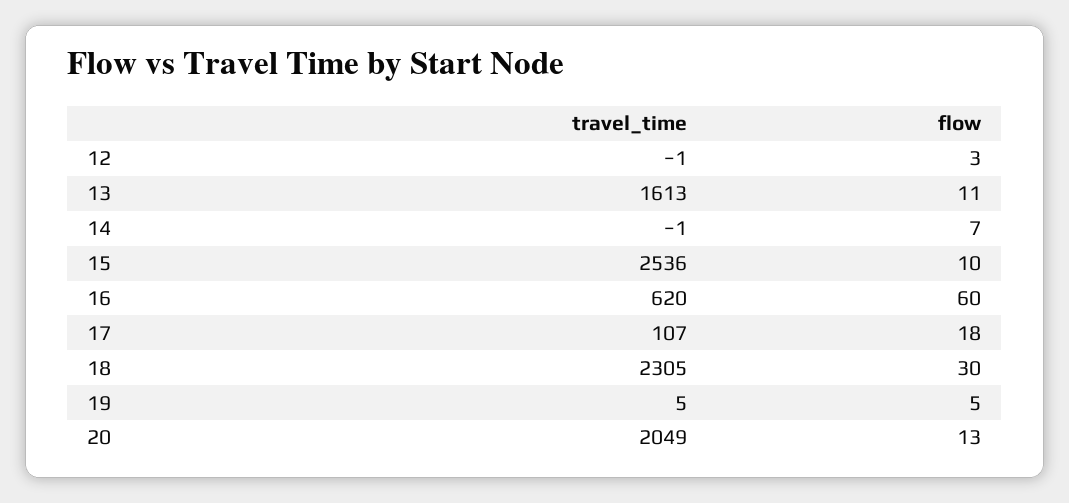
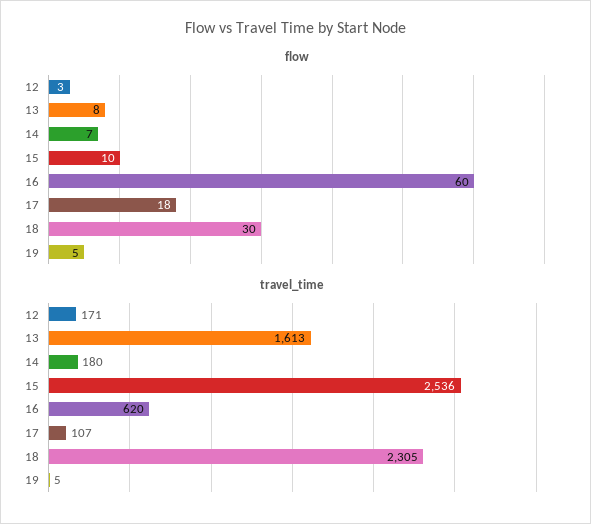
travel_time, 12: -1 -> 171
flow, 13: 11 -> 8
travel_time, 14: -1 -> 180
travel_time, 20: 2049 -> none
flow, 20: 13 -> none

